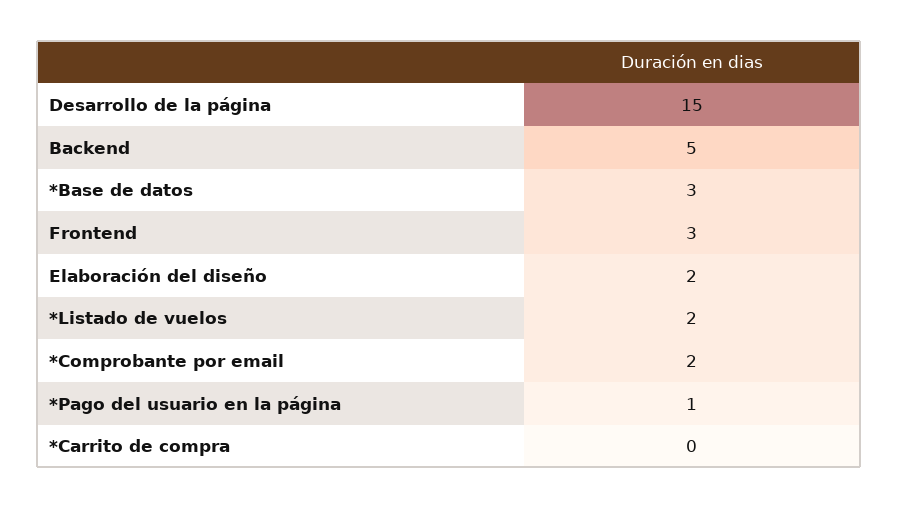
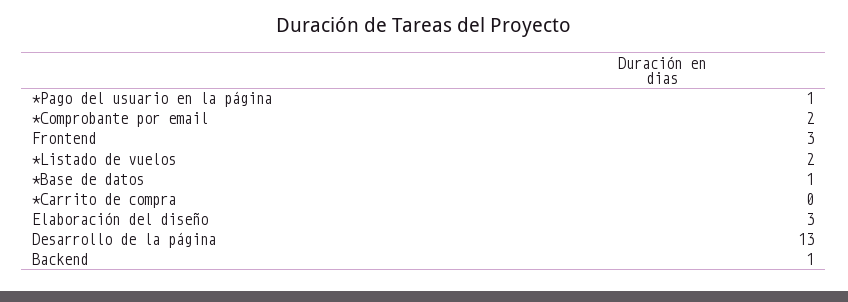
Desarrollo de la página: 15 -> 13
Backend: 5 -> 1
*Base de datos: 3 -> 1
Elaboración del diseño: 2 -> 3

